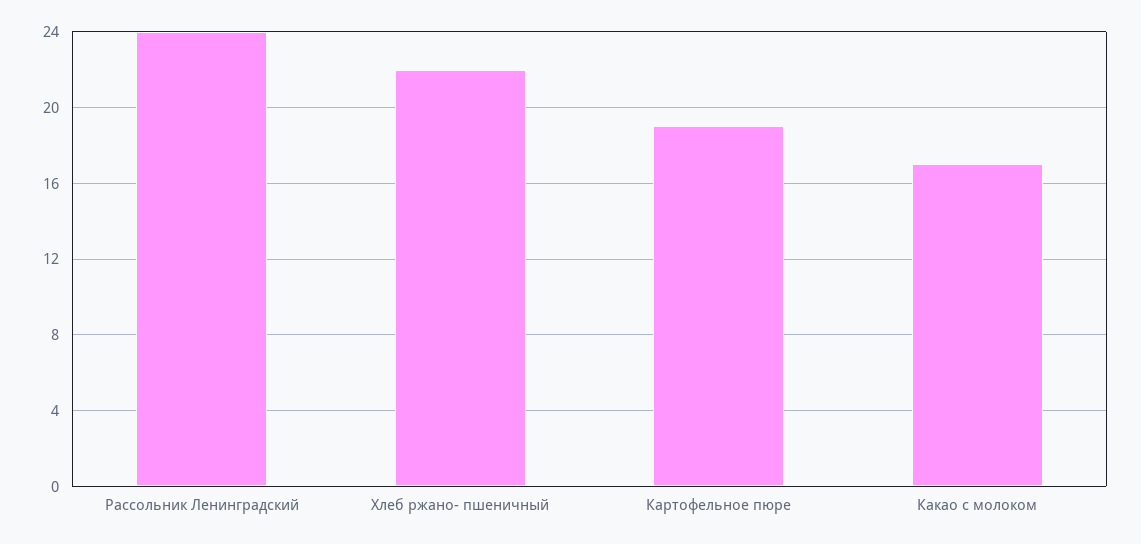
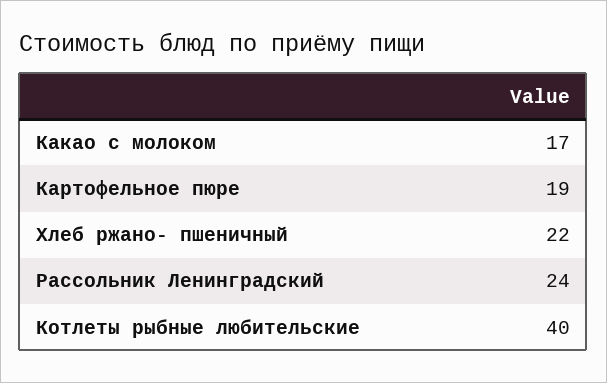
Котлеты рыбные любительские: none -> 40

